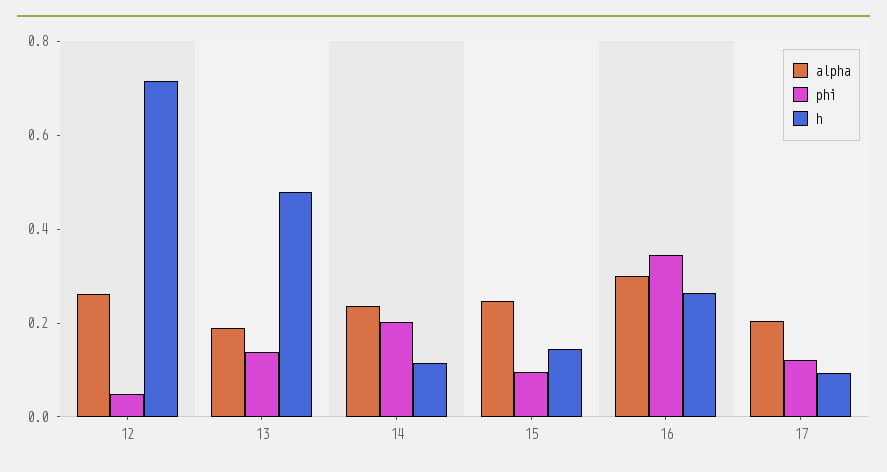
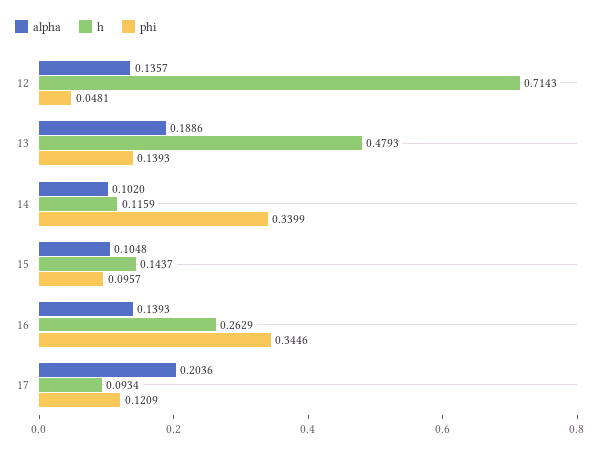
alpha, 12: 0.25 -> 0.1357
alpha, 14: 0.25 -> 0.102
phi, 14: 0.2 -> 0.3399
alpha, 15: 0.25 -> 0.1048
alpha, 16: 0.3 -> 0.1393

